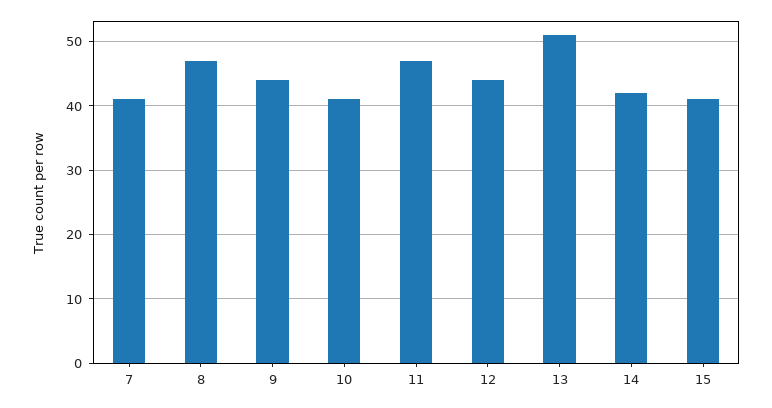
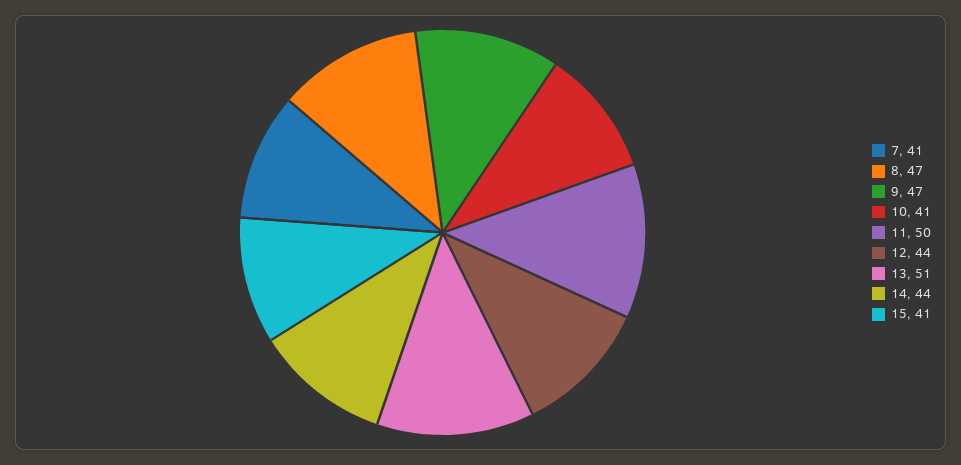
9: 44 -> 47
11: 47 -> 50
14: 42 -> 44

